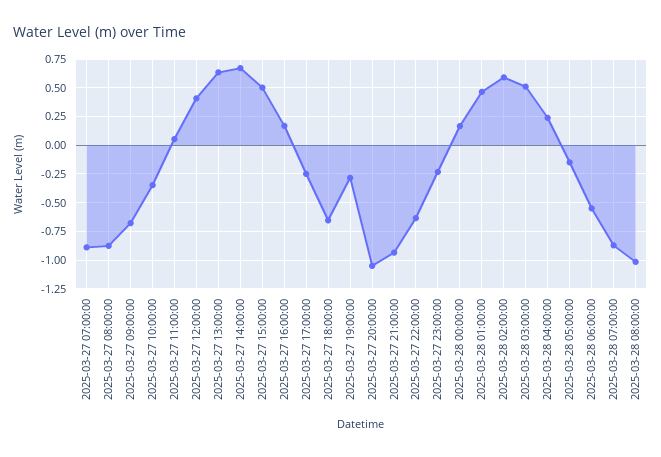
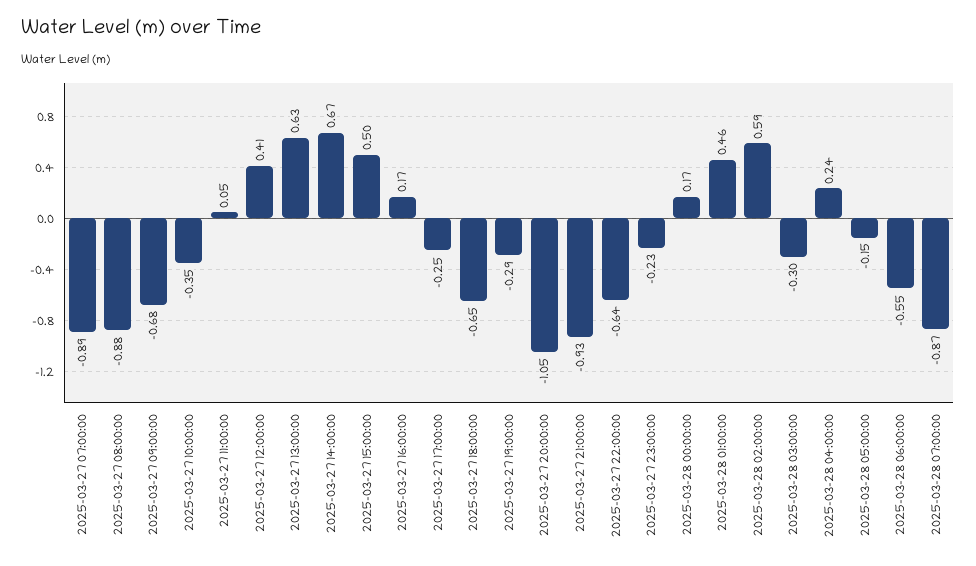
2025-03-28 03:00:00: 0.5 -> -0.3
2025-03-28 08:00:00: -1 -> none

